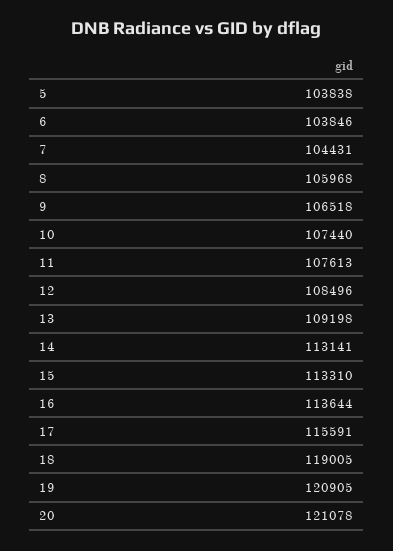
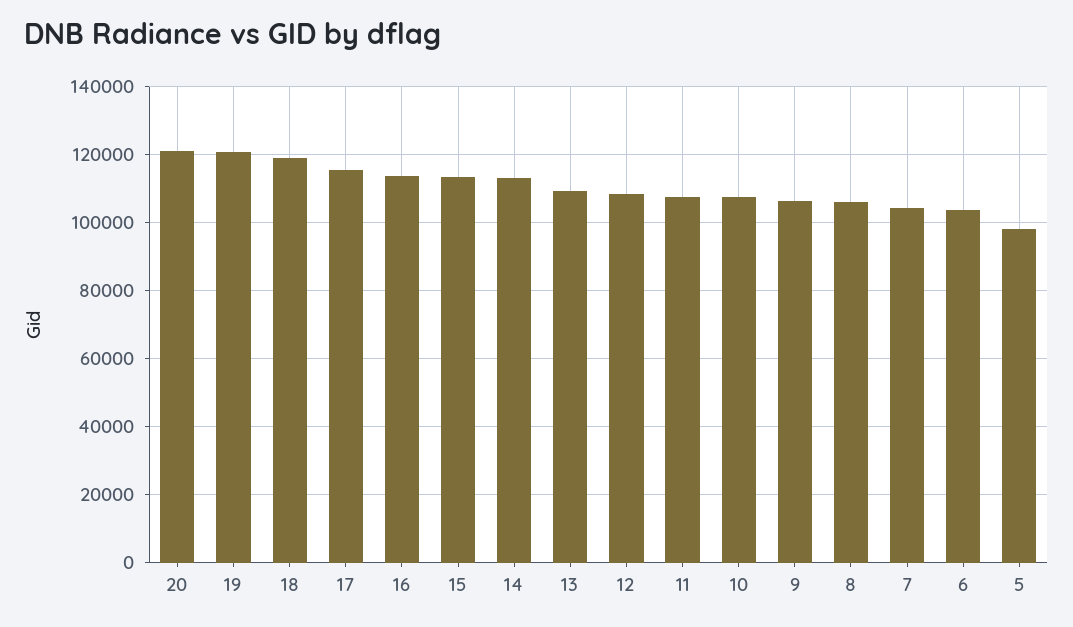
5: 103838 -> 98000

